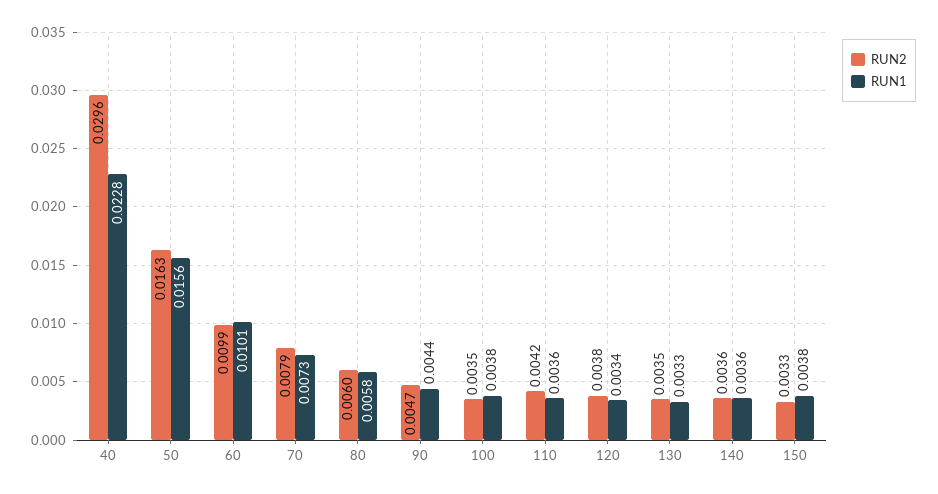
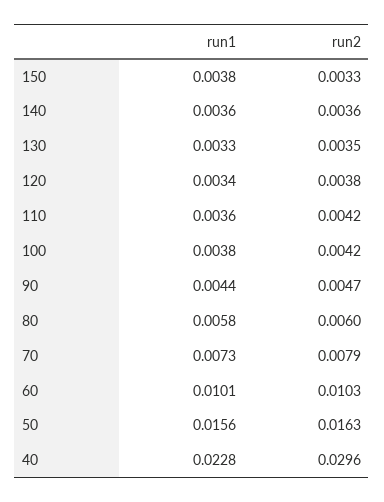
RUN2, 60: 0.0099 -> 0.0103
RUN2, 100: 0.0035 -> 0.0042

